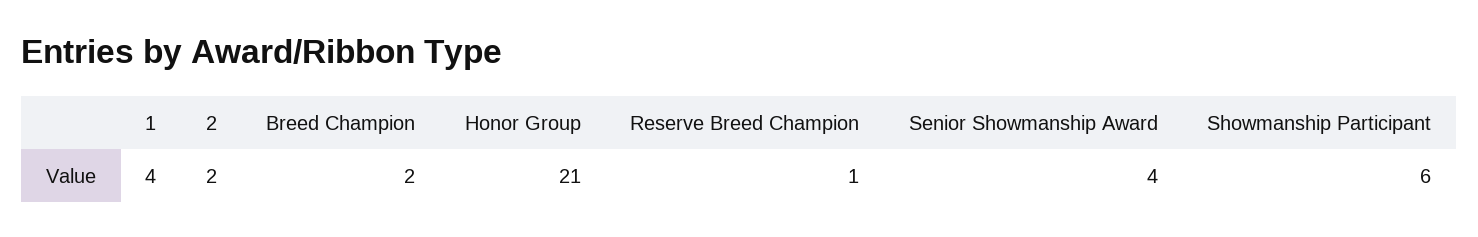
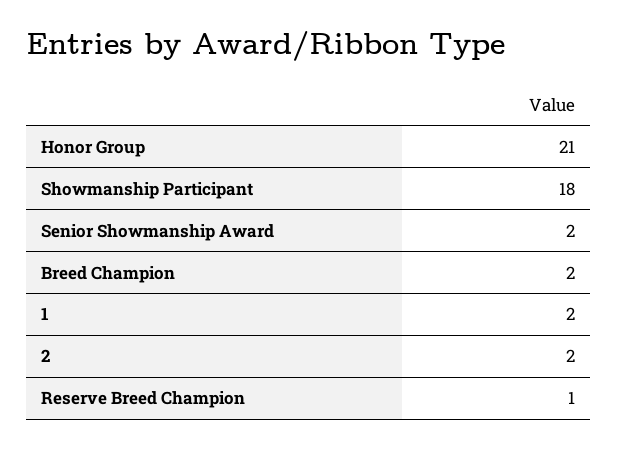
1: 4 -> 2
Senior Showmanship Award: 4 -> 2
Showmanship Participant: 6 -> 18

